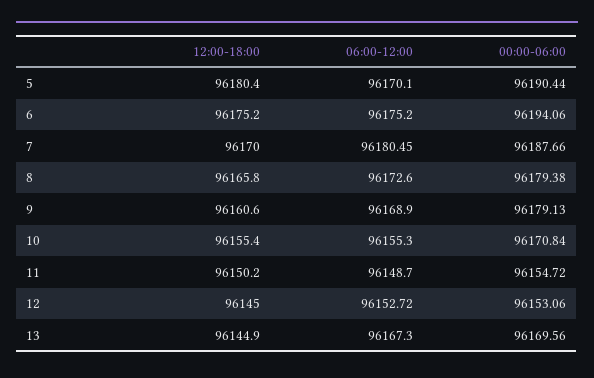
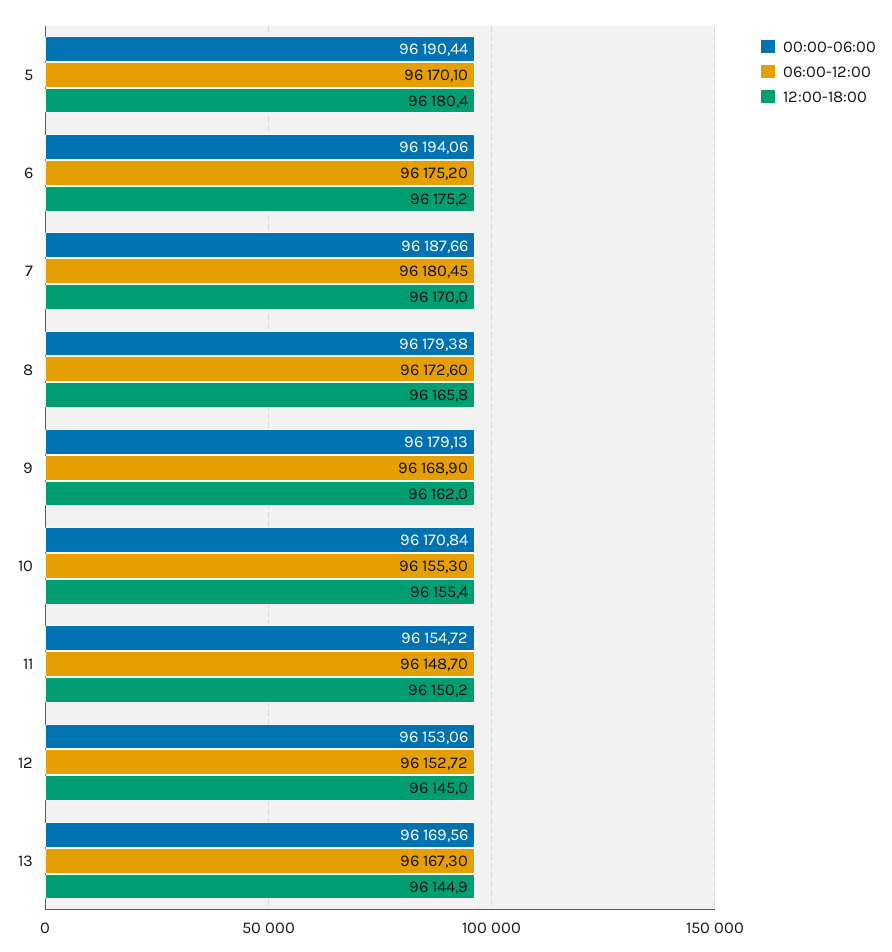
12:00-18:00, 9: 96160.6 -> 96162

